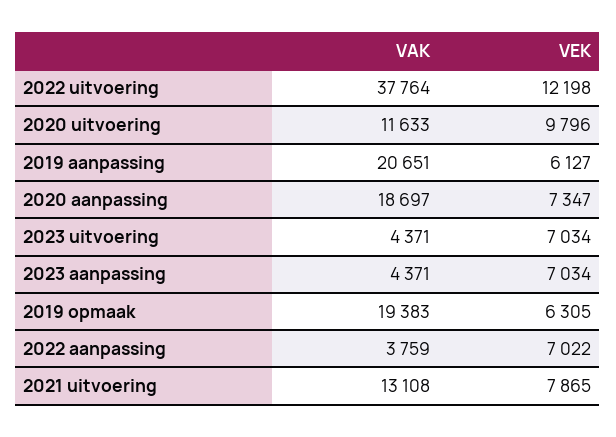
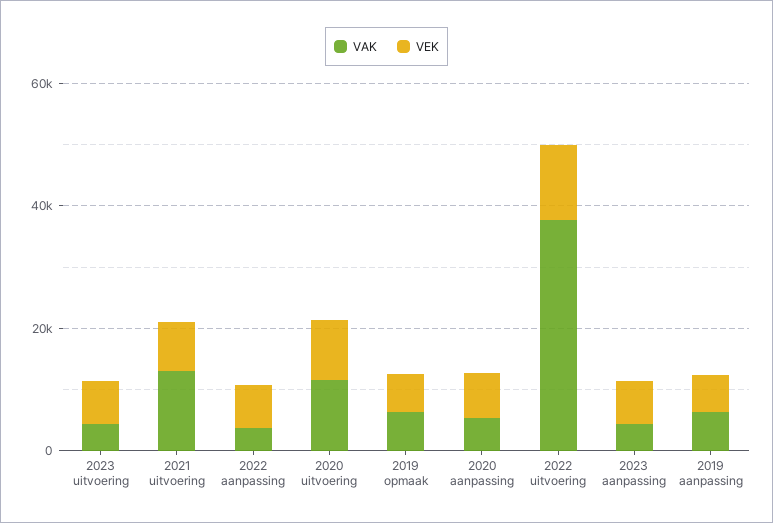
VAK, 2019 aanpassing: 20651 -> 5000
VAK, 2020 aanpassing: 18697 -> 5000
VAK, 2019 opmaak: 19383 -> 5000

